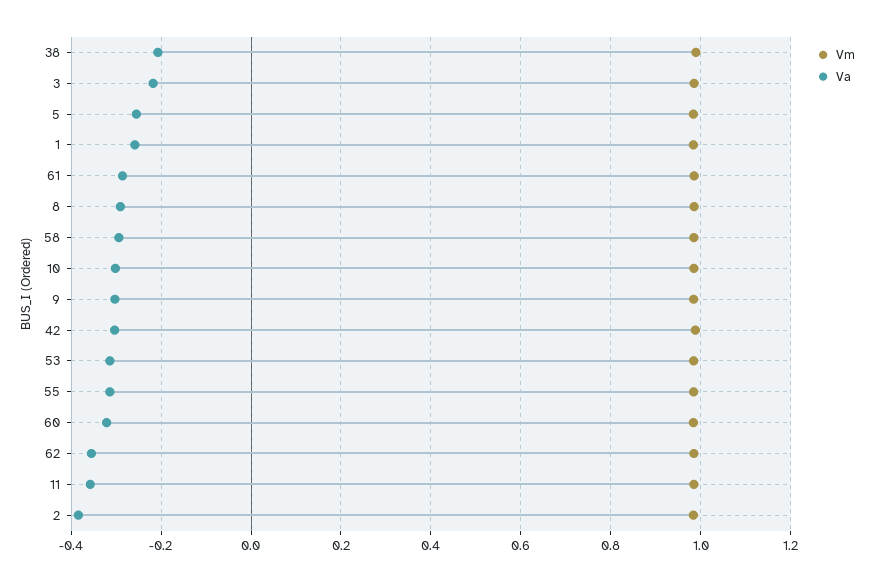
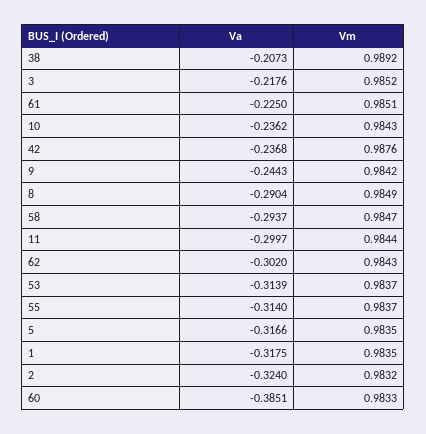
Va, 5: -0.26 -> -0.3166
Va, 1: -0.26 -> -0.3175
Va, 61: -0.28 -> -0.225
Va, 10: -0.3 -> -0.2362
Va, 9: -0.3 -> -0.2443
Va, 42: -0.3 -> -0.2368
Va, 60: -0.32 -> -0.3851
Va, 62: -0.36 -> -0.302
Va, 11: -0.36 -> -0.2997
Va, 2: -0.38 -> -0.324

